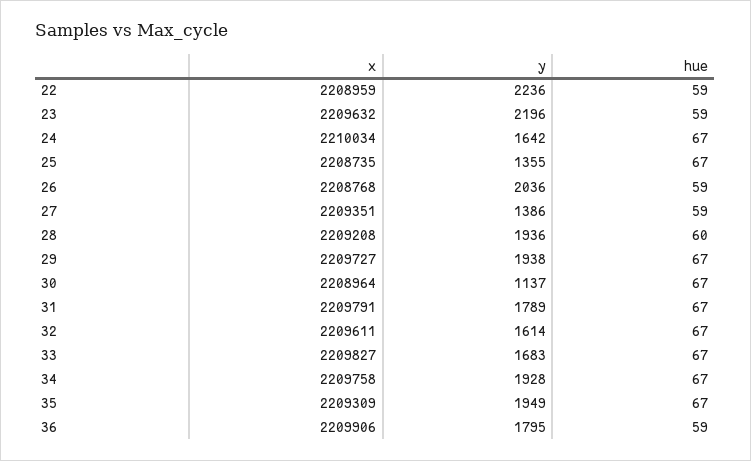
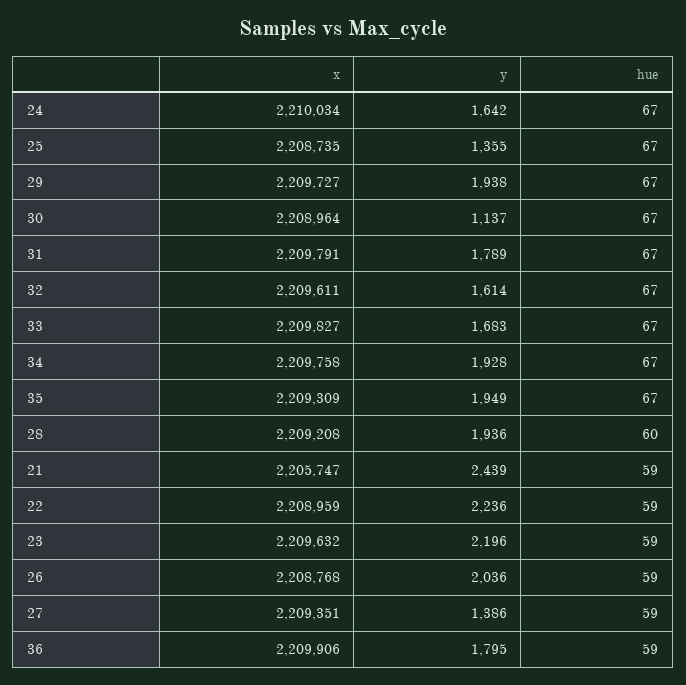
x, 21: none -> 2205747
y, 21: none -> 2439
hue, 21: none -> 59

